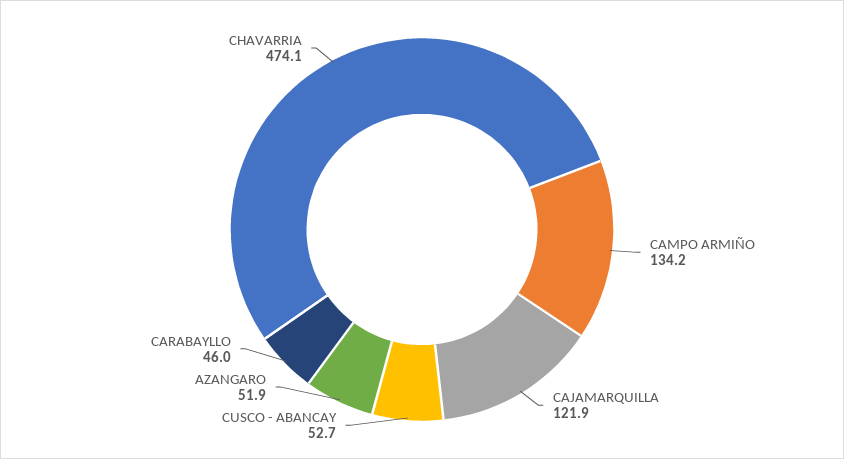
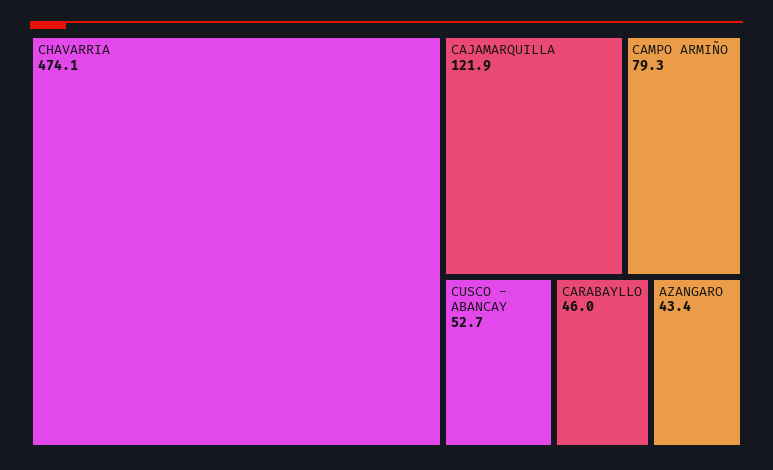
CAMPO ARMIÑO: 134.2 -> 79.3
AZANGARO: 51.9 -> 43.4

